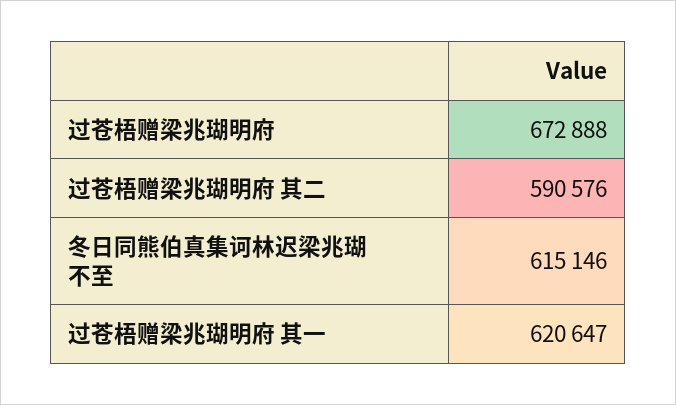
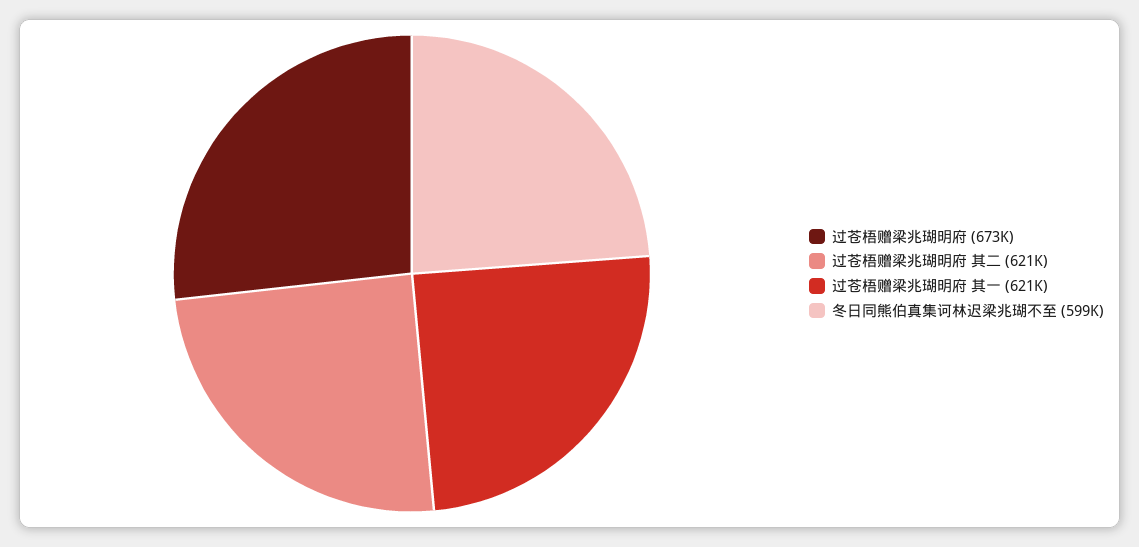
过苍梧赠梁兆瑚明府 其二: 590576 -> 621000
冬日同熊伯真集诃林迟梁兆瑚不至: 615146 -> 599000

